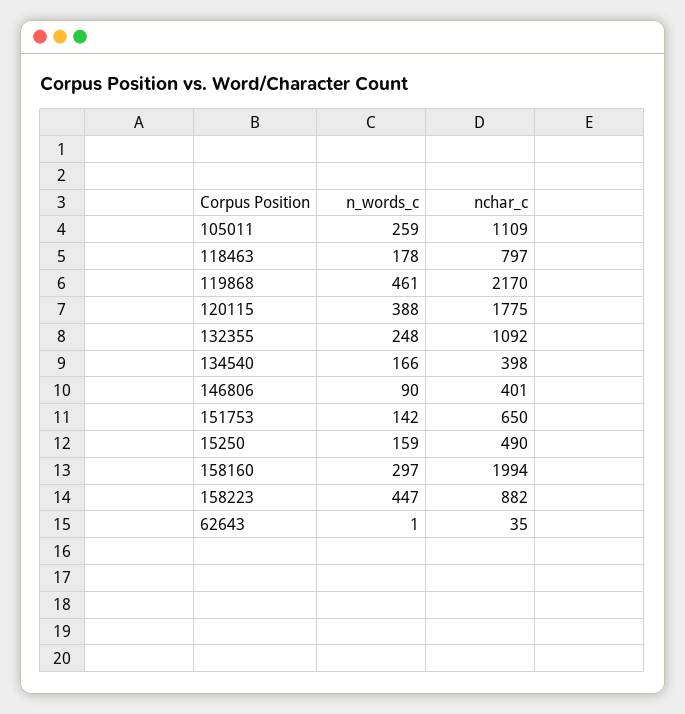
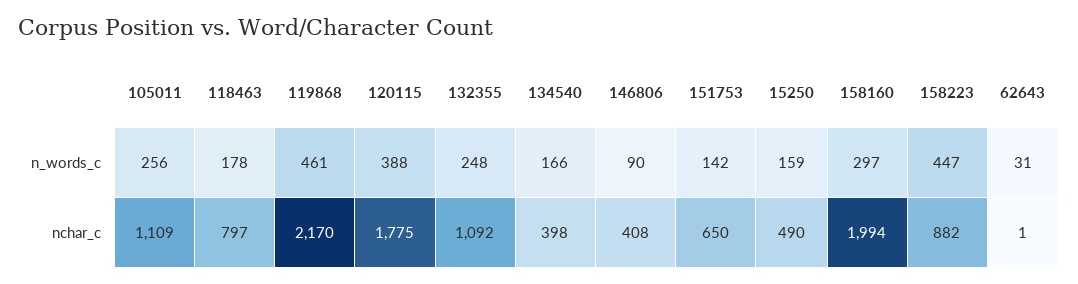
n_words_c, 105011: 259 -> 256
nchar_c, 146806: 401 -> 408
n_words_c, 62643: 1 -> 31
nchar_c, 62643: 35 -> 1

